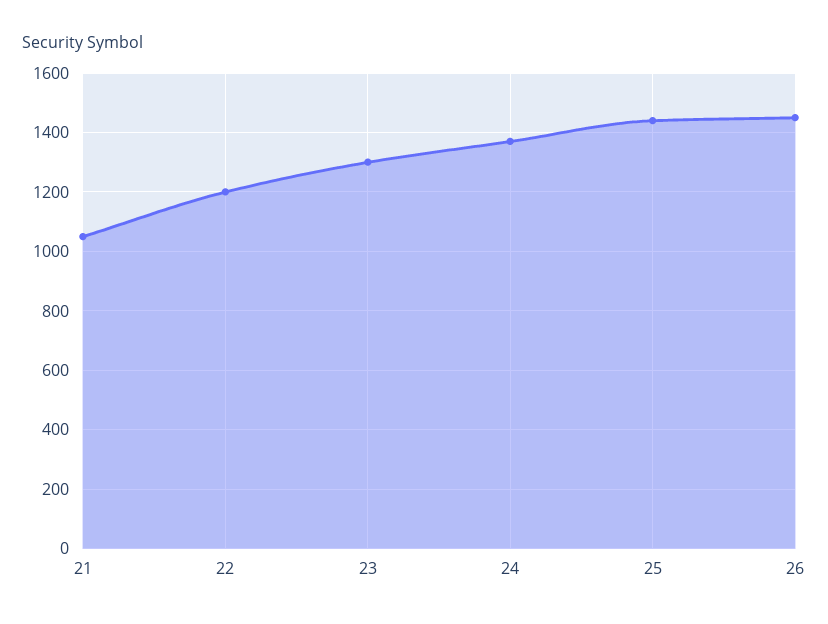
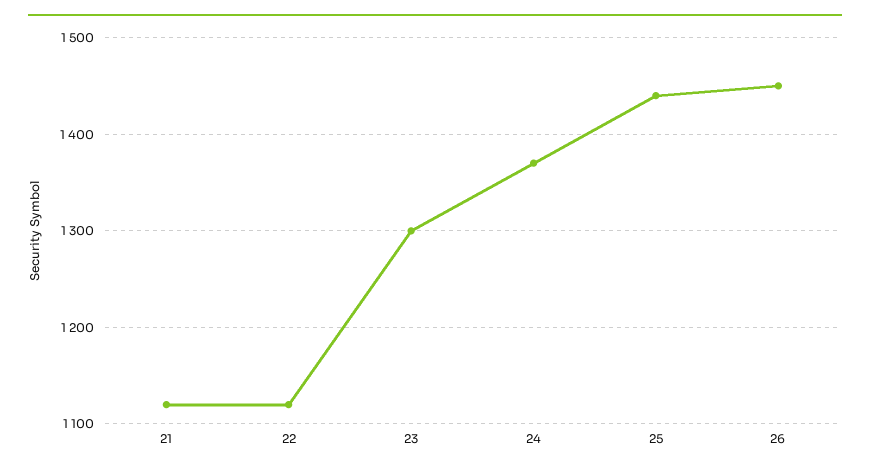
21: 1050 -> 1120
22: 1200 -> 1120

